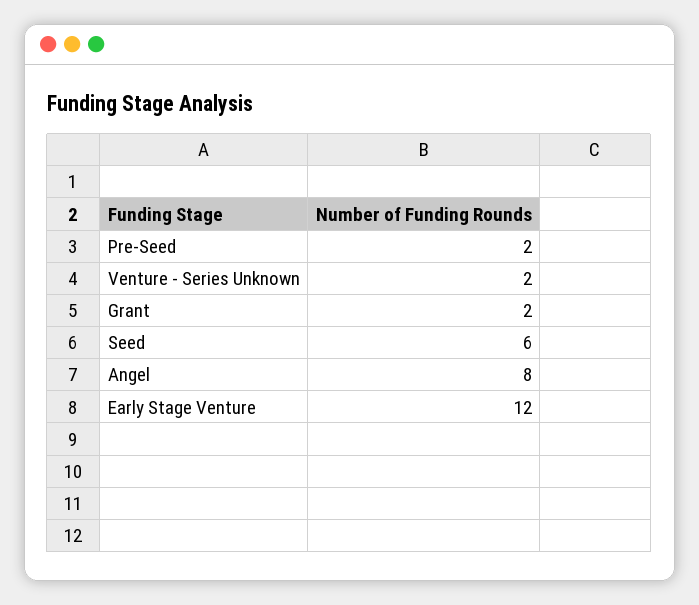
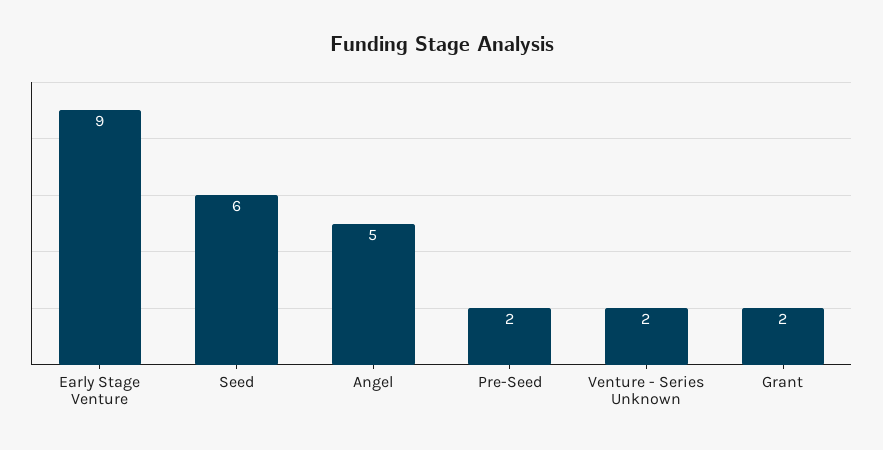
Angel: 8 -> 5
Early Stage Venture: 12 -> 9

